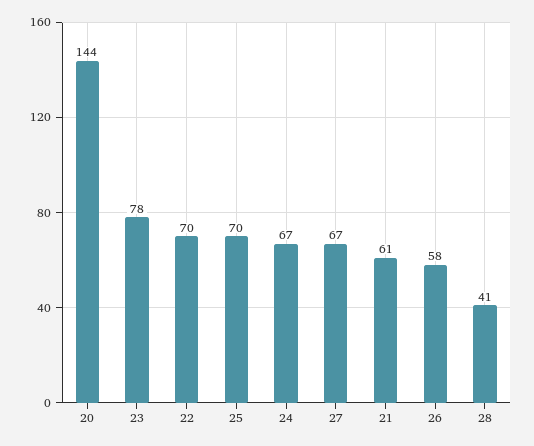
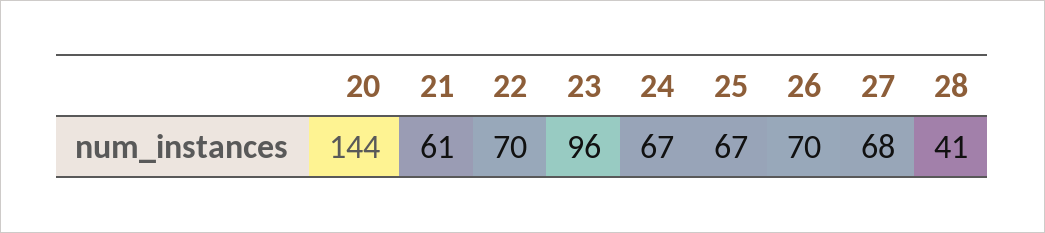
23: 78 -> 96
25: 70 -> 67
27: 67 -> 68
26: 58 -> 70

